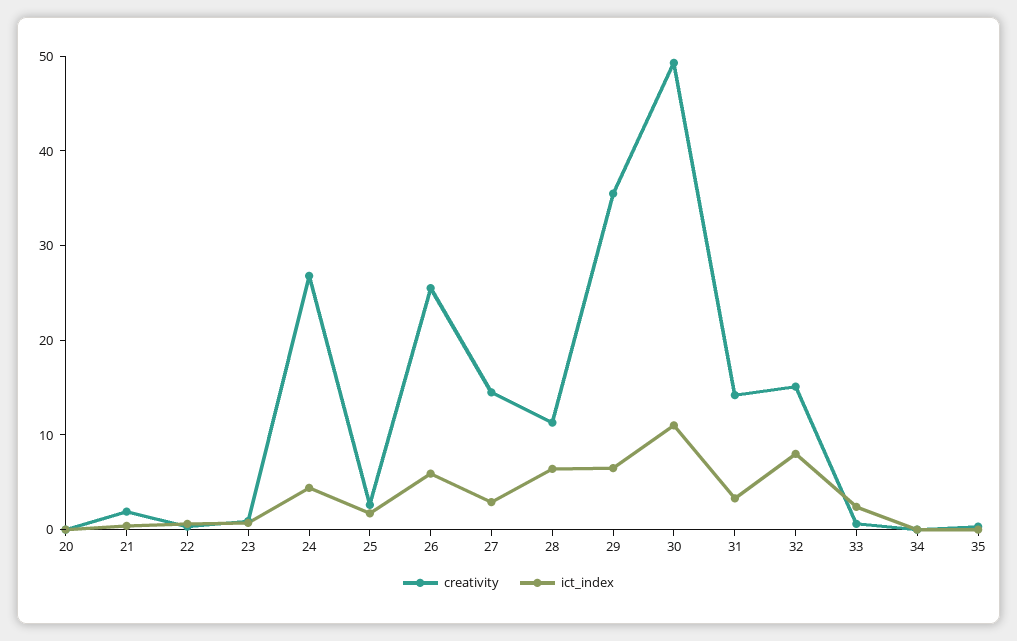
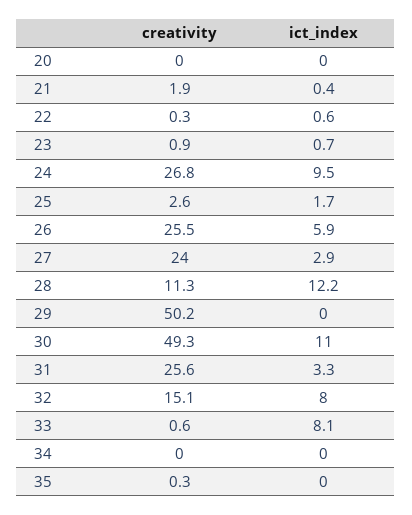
ict_index, 24: 4 -> 9.5
creativity, 27: 14 -> 24
ict_index, 28: 6 -> 12.2
creativity, 29: 36 -> 50.2
ict_index, 29: 6 -> 0
creativity, 31: 14 -> 25.6
ict_index, 33: 2 -> 8.1

